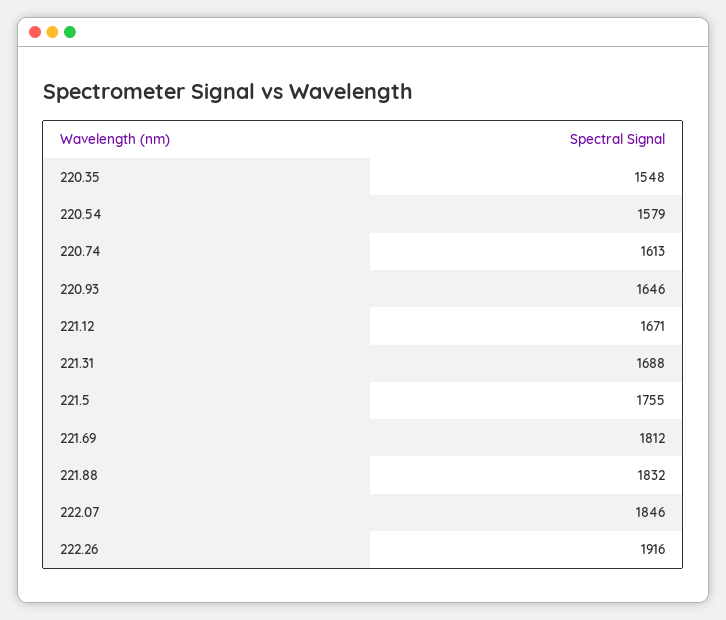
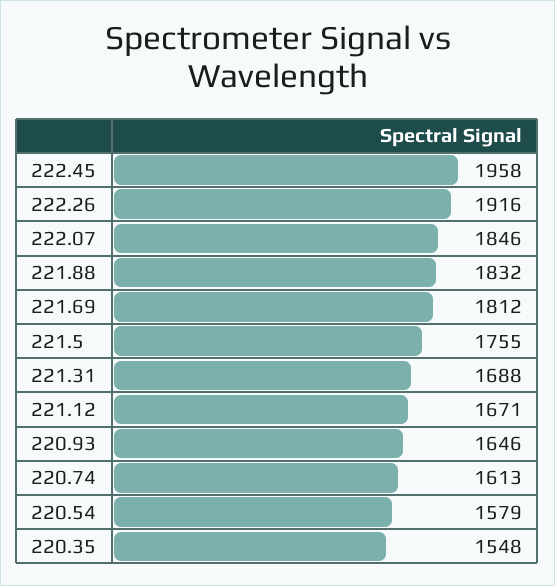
222.45: none -> 1958

